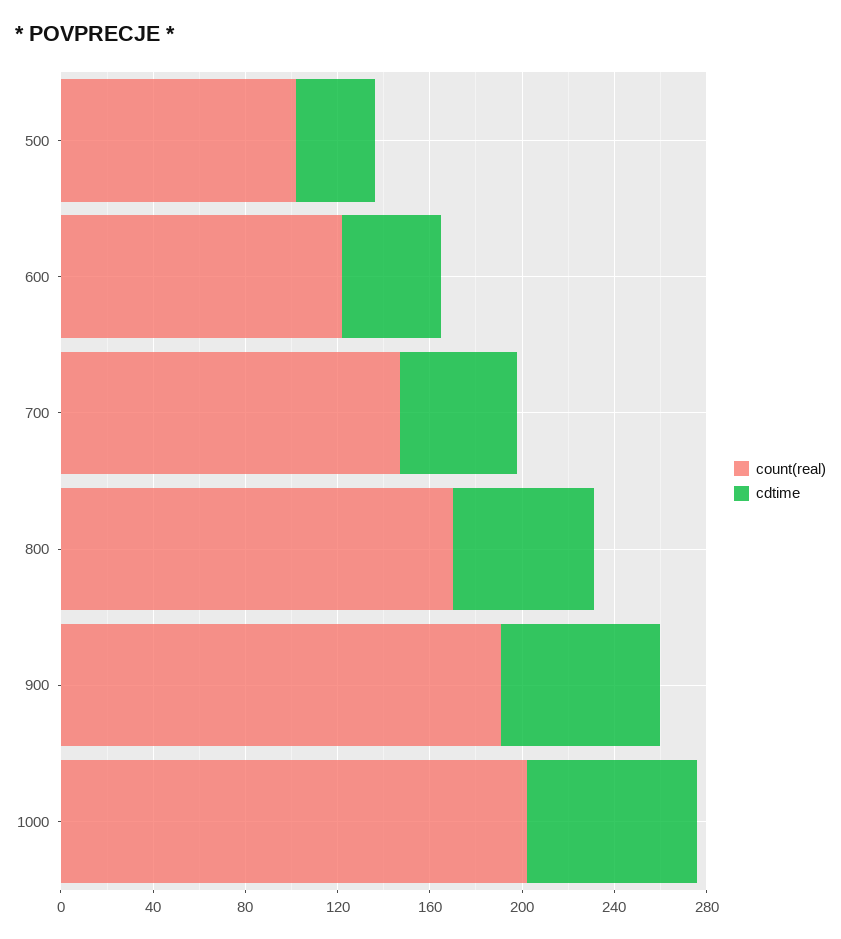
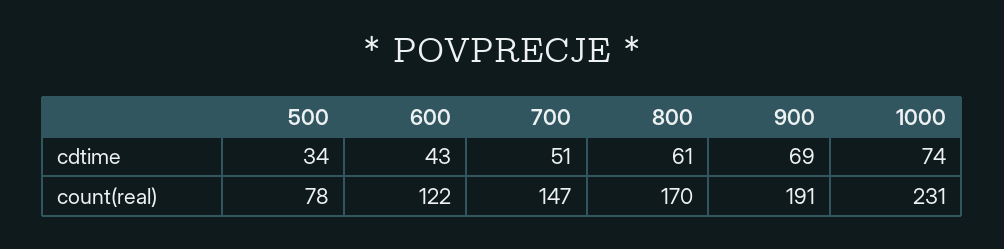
count(real), 500: 100 -> 78
count(real), 1000: 200 -> 231

